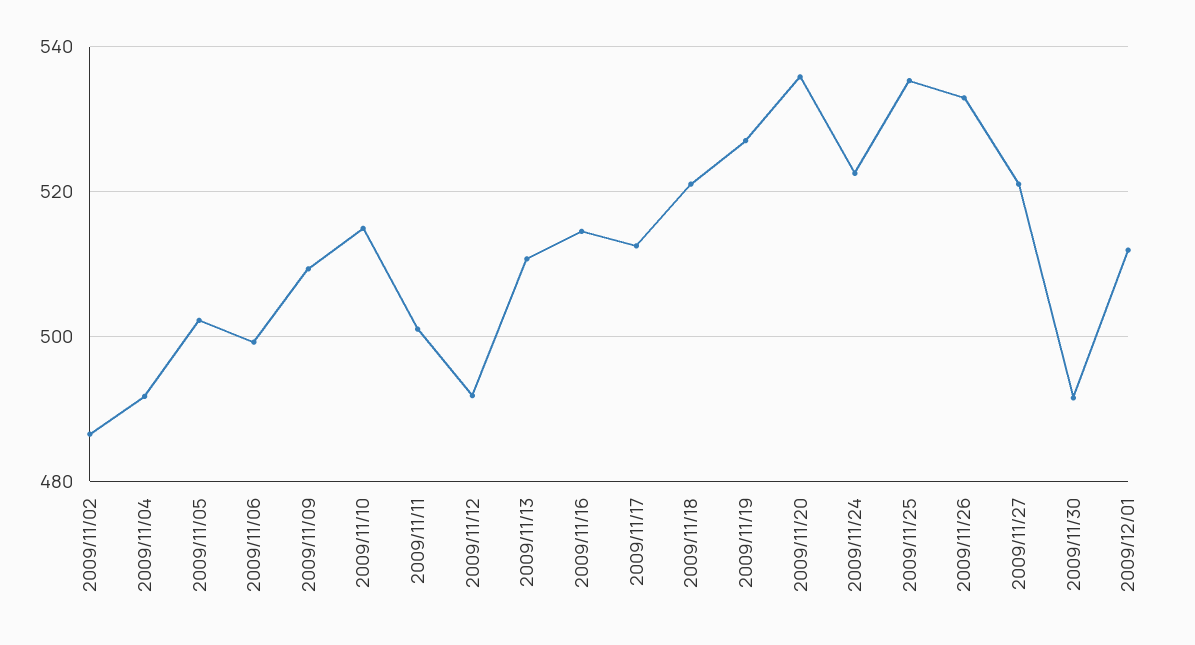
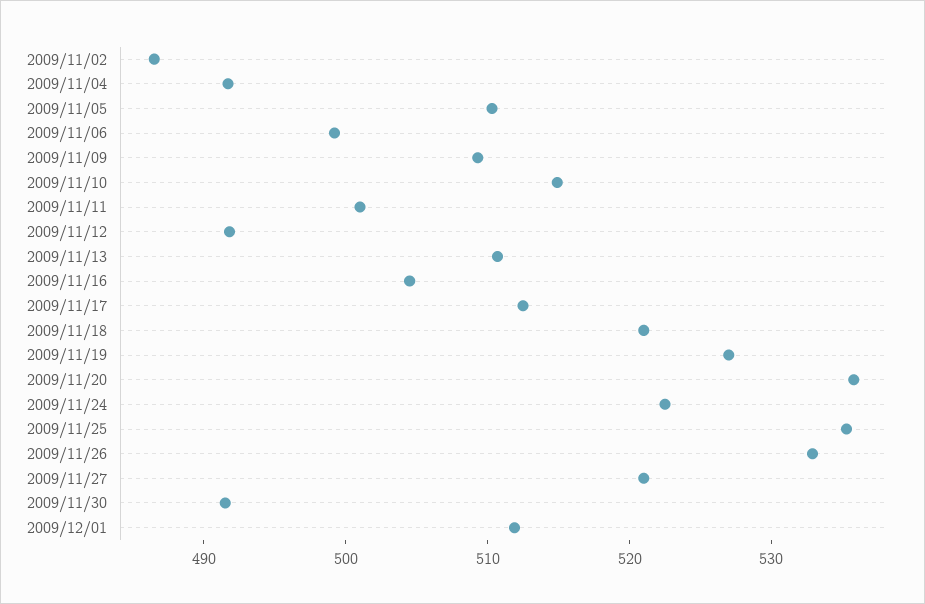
2009/11/05: 502 -> 510
2009/11/16: 514 -> 504

